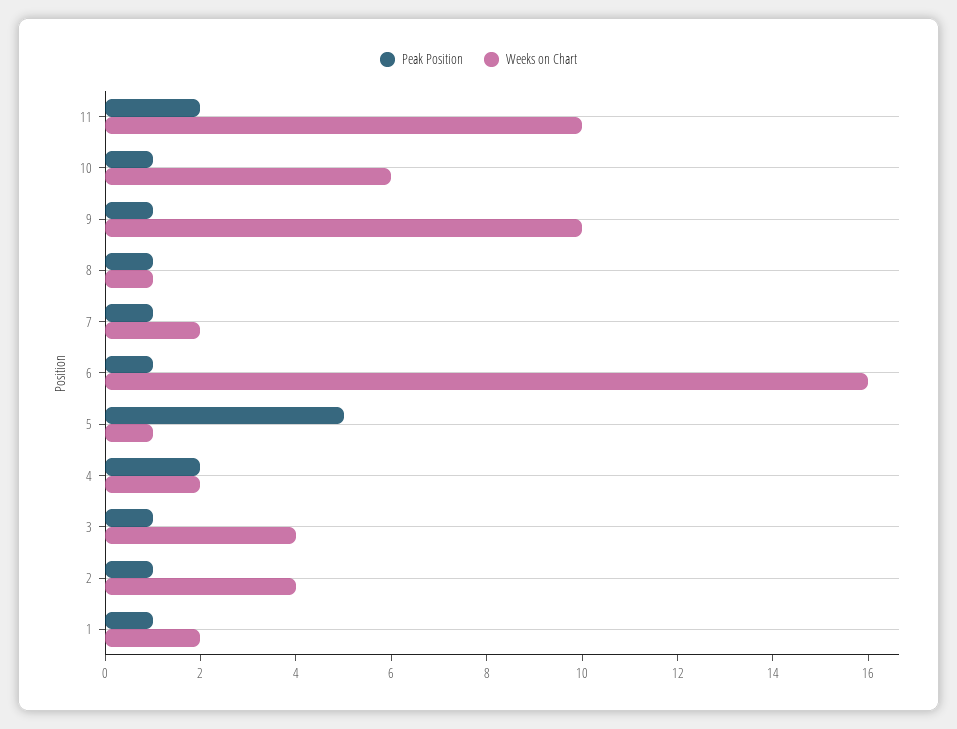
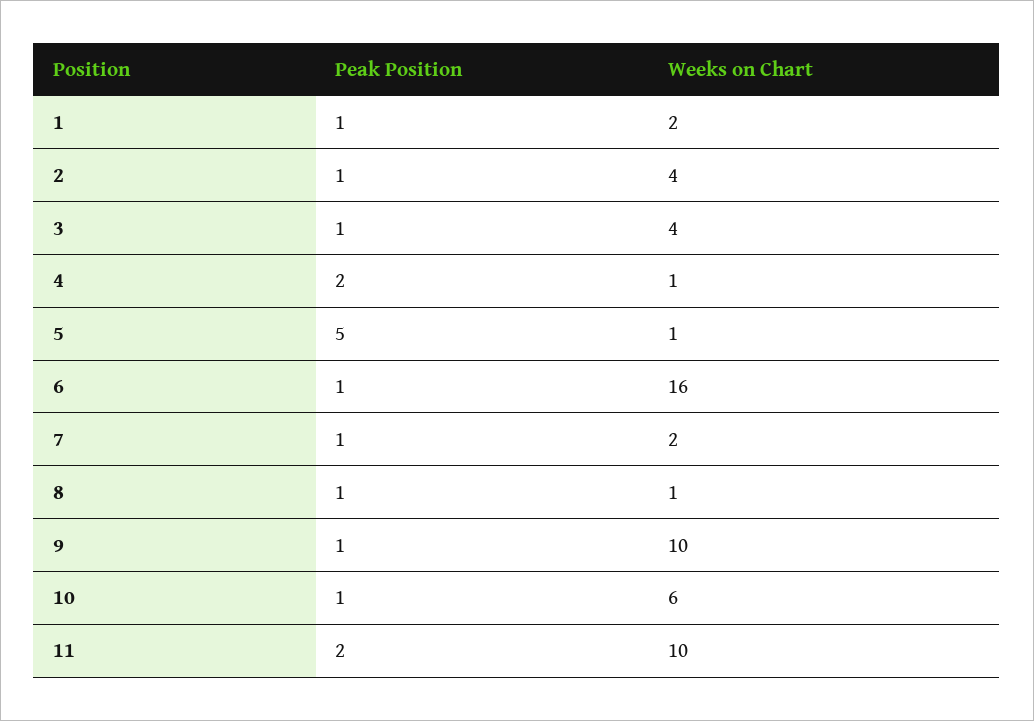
Weeks on Chart, 4: 2 -> 1

